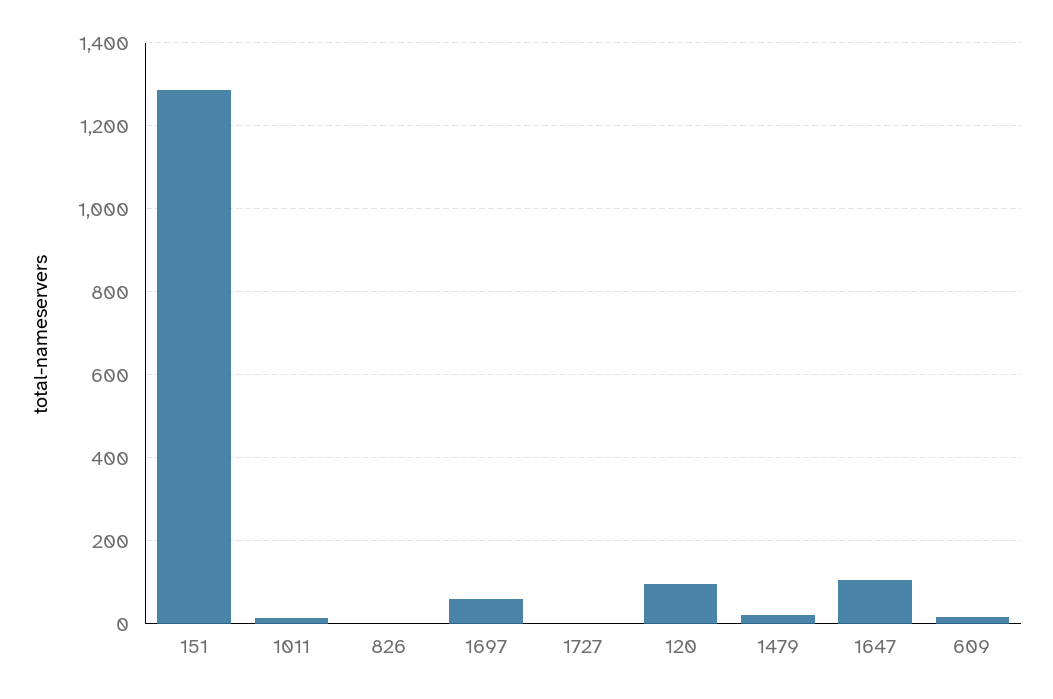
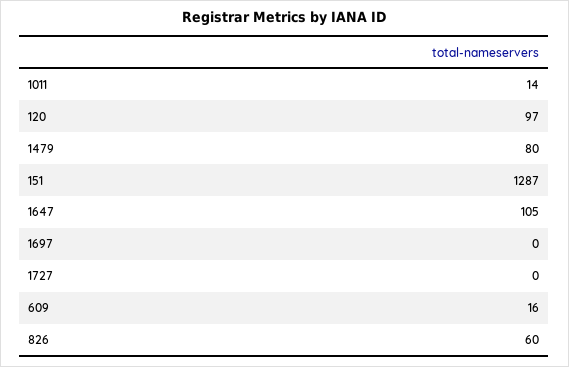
826: 0 -> 60
1697: 60 -> 0
1479: 20 -> 80

